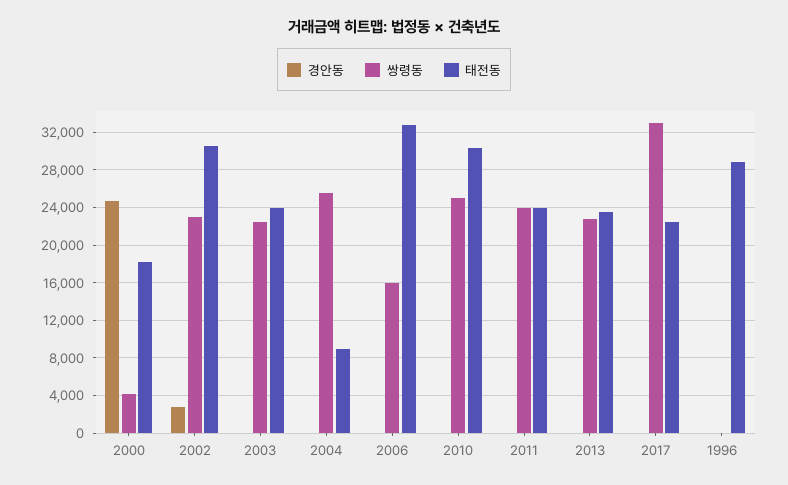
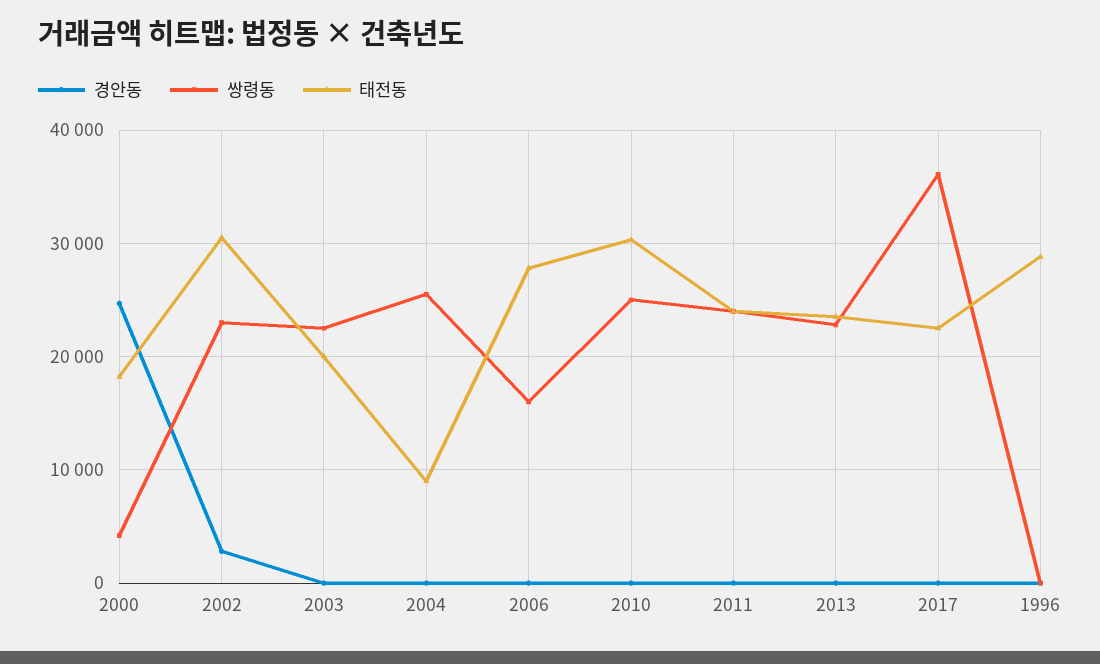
태전동, 2003: 24000 -> 20000
태전동, 2006: 33000 -> 28000
쌍령동, 2017: 33000 -> 36000

